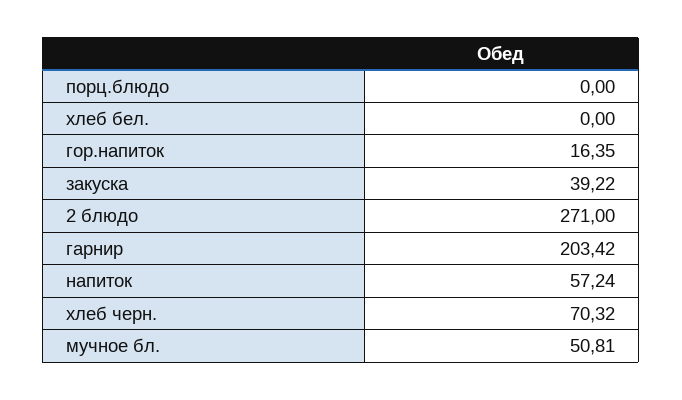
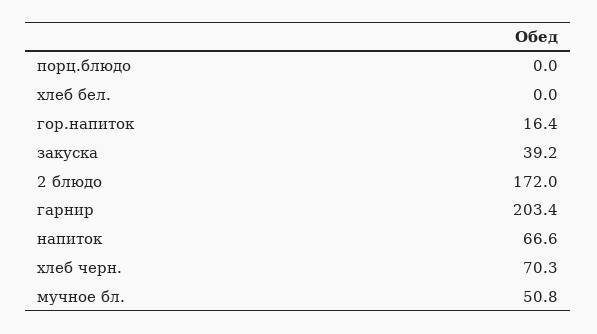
2 блюдо: 271 -> 172
напиток: 57.24 -> 66.6

